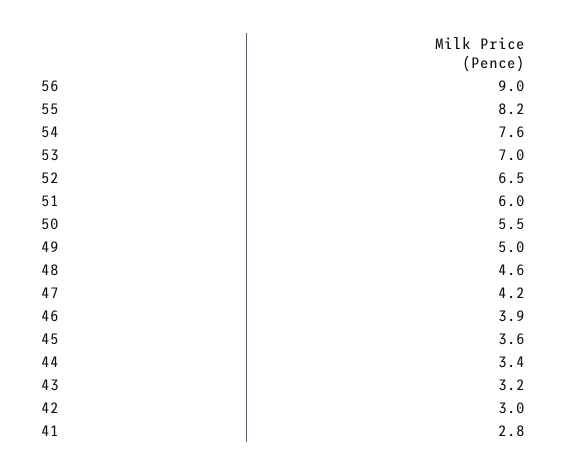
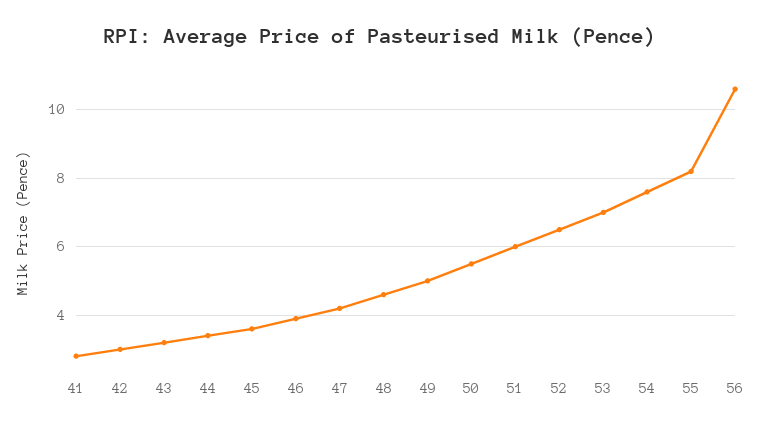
56: 9 -> 10.5

